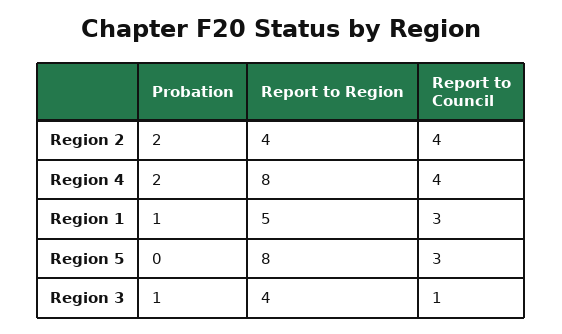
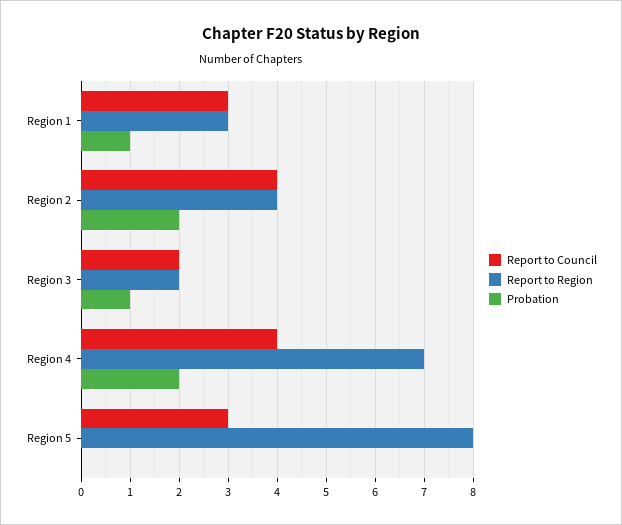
Report to Region, Region 4: 8 -> 7
Report to Region, Region 1: 5 -> 3
Report to Region, Region 3: 4 -> 2
Report to Council, Region 3: 1 -> 2

